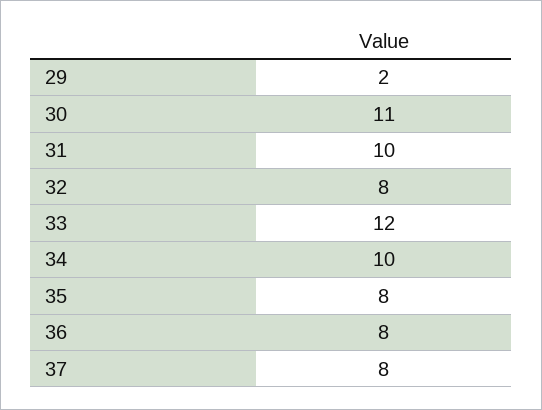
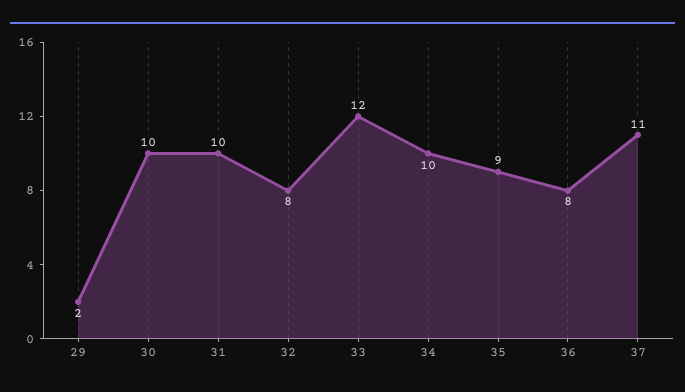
30: 11 -> 10
35: 8 -> 9
37: 8 -> 11

